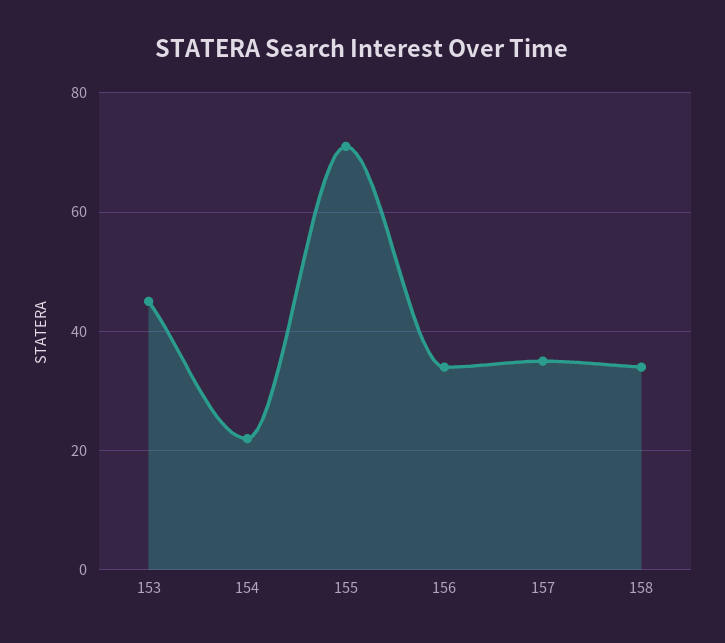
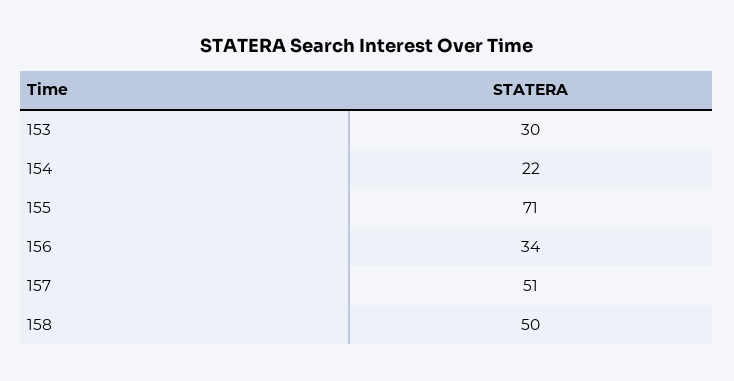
153: 45 -> 30
157: 35 -> 51
158: 35 -> 50

